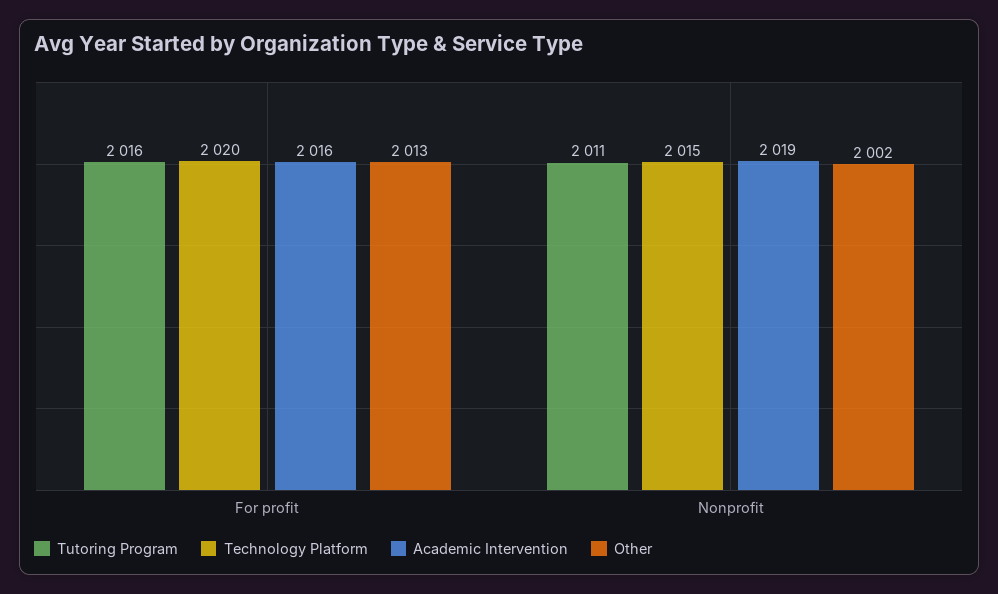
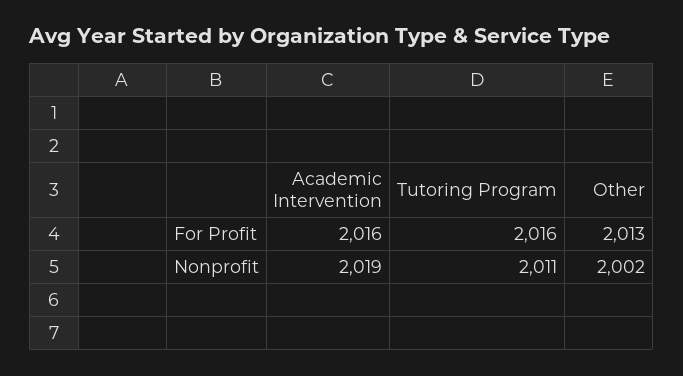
Technology Platform, For profit: 2020 -> none
Technology Platform, Nonprofit: 2015 -> none

